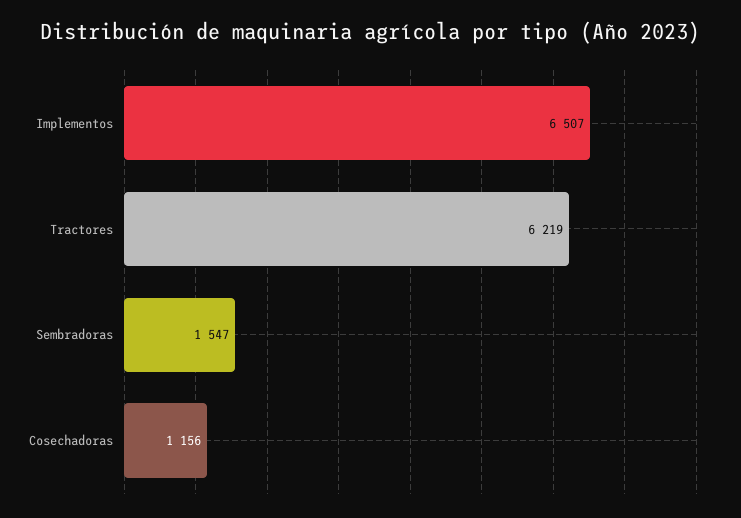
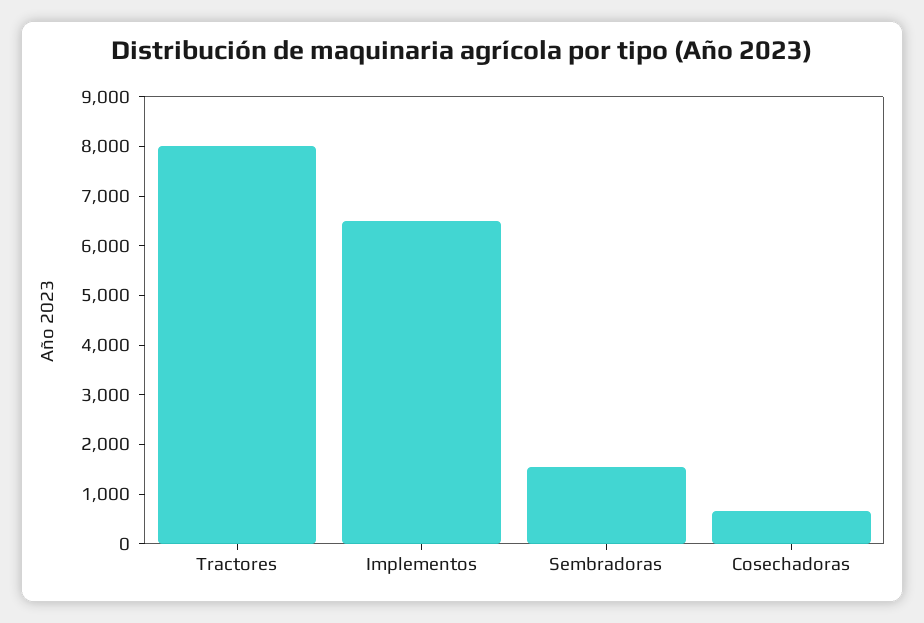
Tractores: 6219 -> 8000
Cosechadoras: 1156 -> 600

